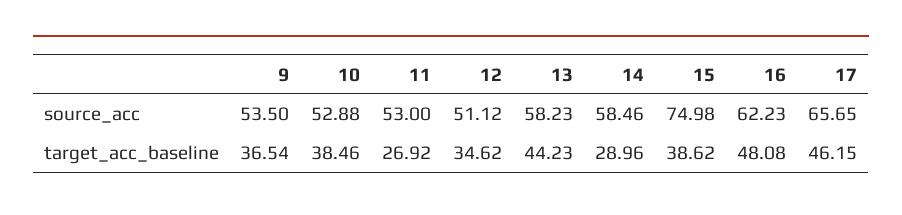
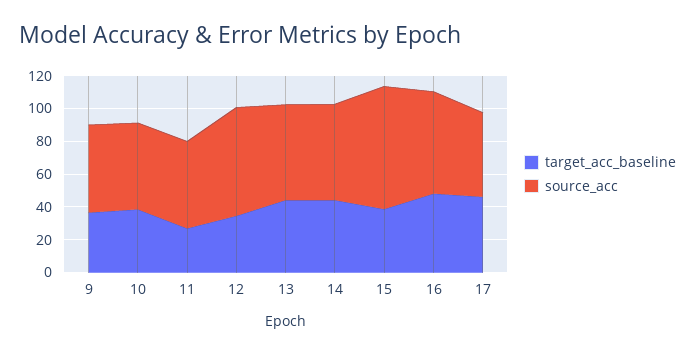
source_acc, 12: 51.12 -> 65
source_acc, 17: 65.65 -> 50
target_acc_baseline, 14: 28.96 -> 45

